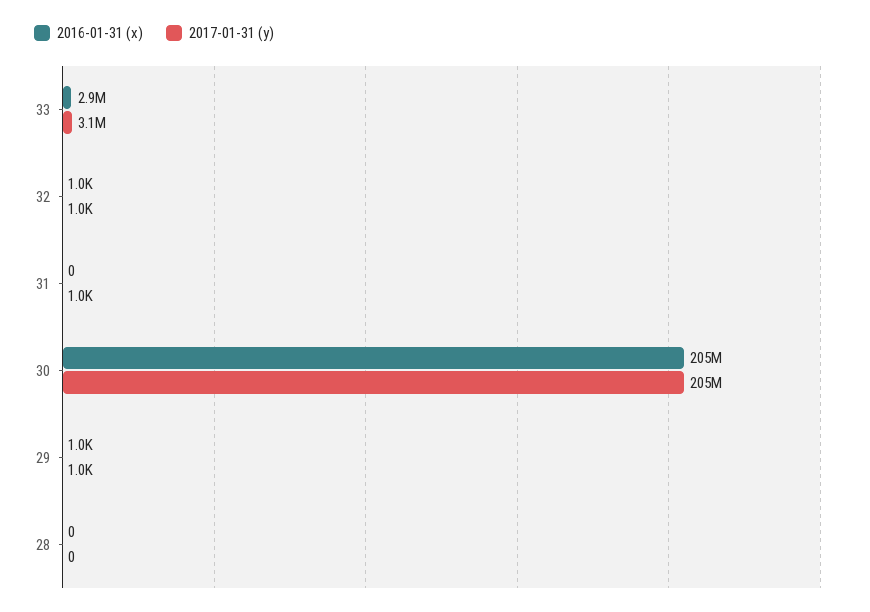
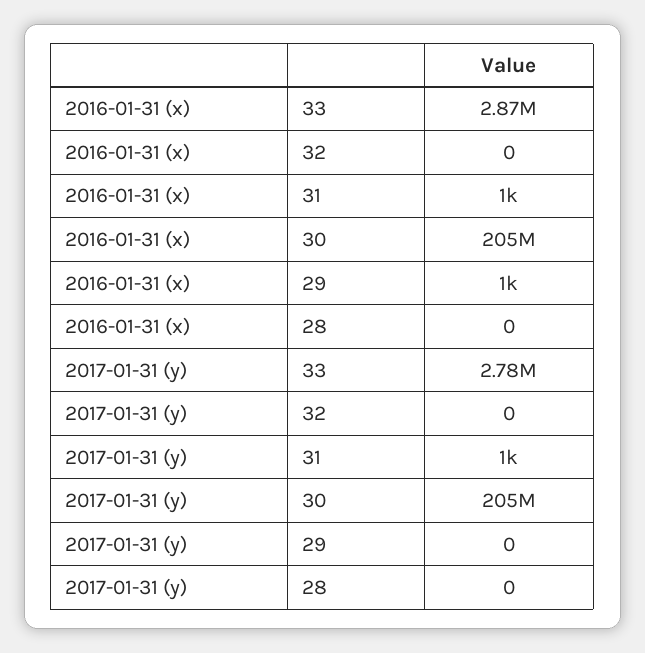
2017-01-31 (y), 33: 3100000 -> 2780000
2016-01-31 (x), 32: 1000 -> 0
2017-01-31 (y), 32: 1000 -> 0
2016-01-31 (x), 31: 0 -> 1000
2017-01-31 (y), 29: 1000 -> 0

